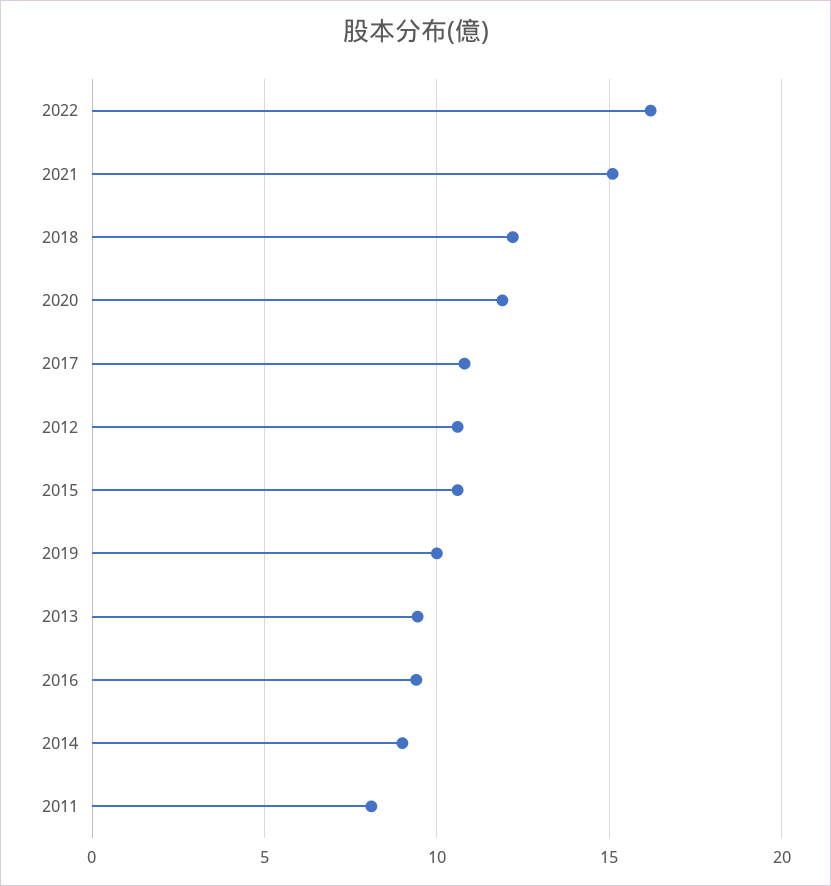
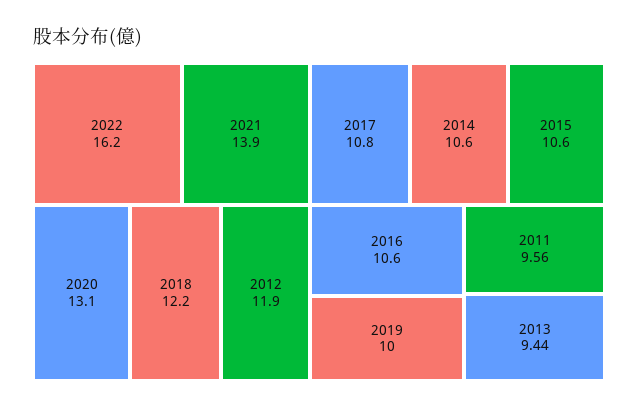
2021: 15 -> 13.9
2020: 12 -> 13.1
2012: 10.5 -> 11.9
2016: 9.5 -> 10.6
2014: 9 -> 10.6
2011: 8 -> 9.56

